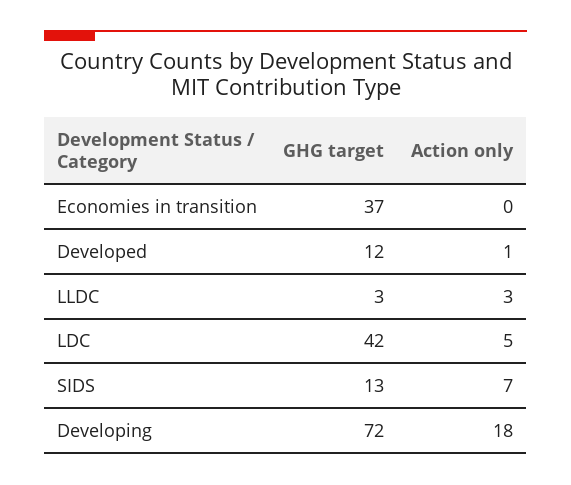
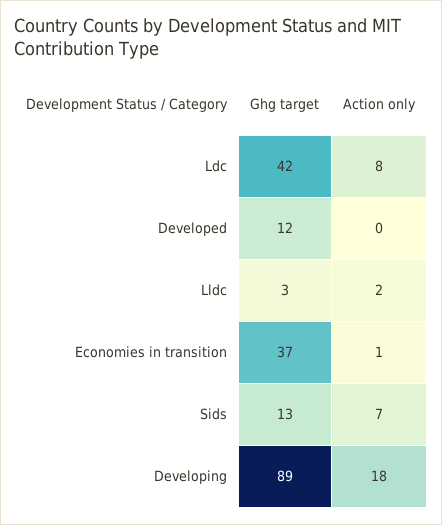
Action only, Economies in transition: 0 -> 1
Action only, Developed: 1 -> 0
Action only, LLDC: 3 -> 2
Action only, LDC: 5 -> 8
GHG target, Developing: 72 -> 89

